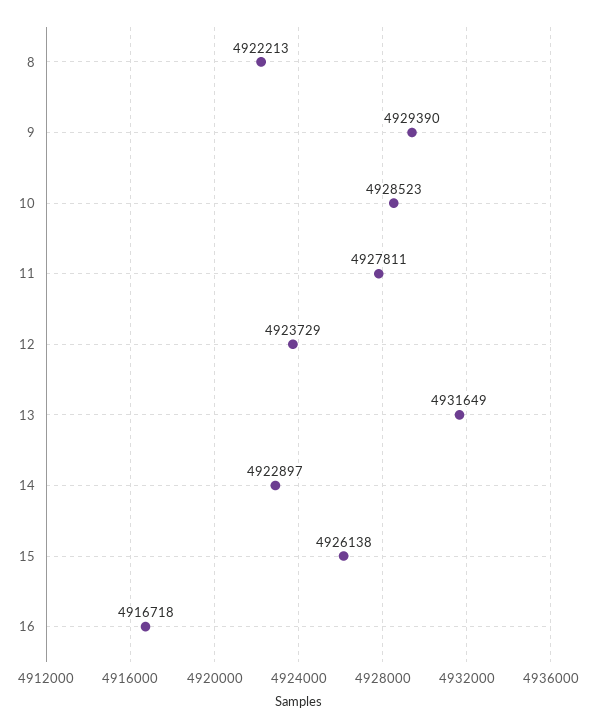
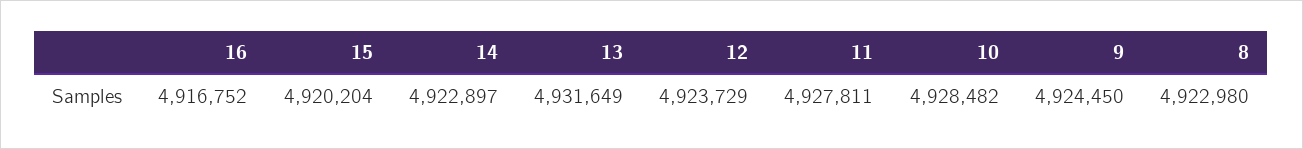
8: 4922213 -> 4922980
9: 4929390 -> 4924450
10: 4928523 -> 4928482
15: 4926138 -> 4920204
16: 4916718 -> 4916752

